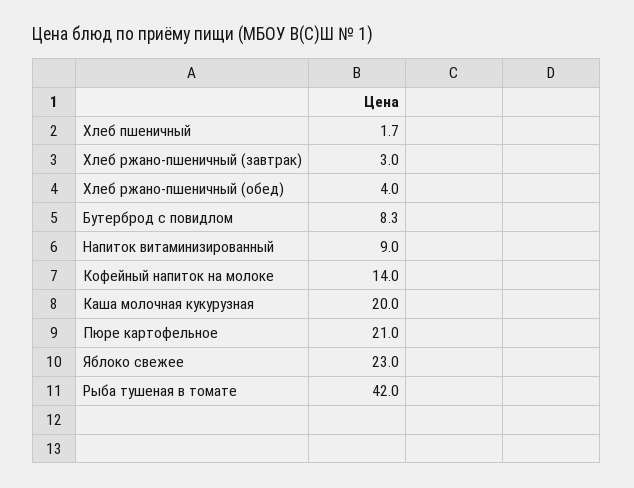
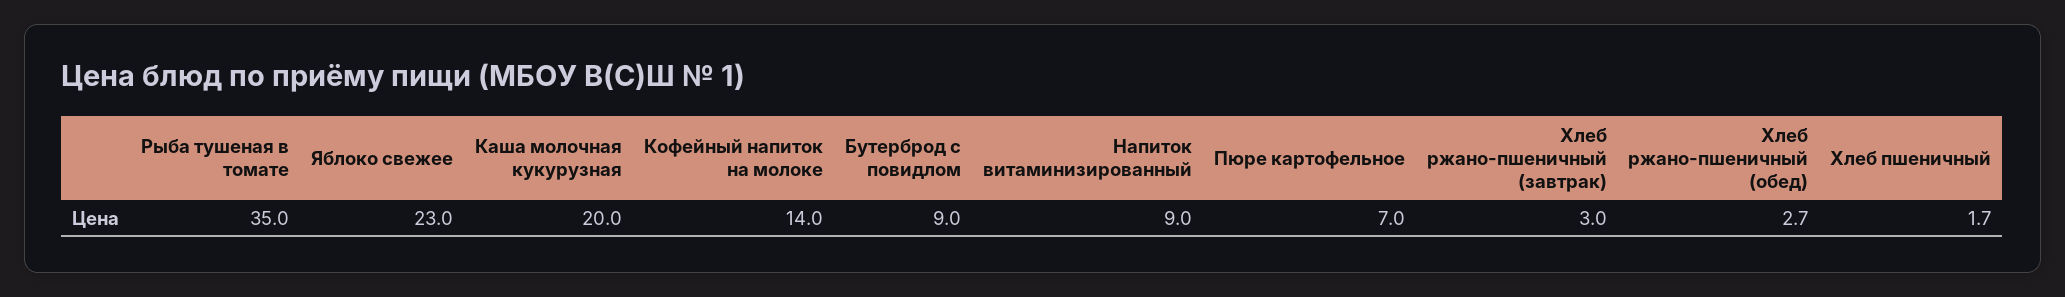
Хлеб ржано-пшеничный (обед): 4 -> 2.7
Бутерброд с повидлом: 8.3 -> 9
Пюре картофельное: 21 -> 7
Рыба тушеная в томате: 42 -> 35

